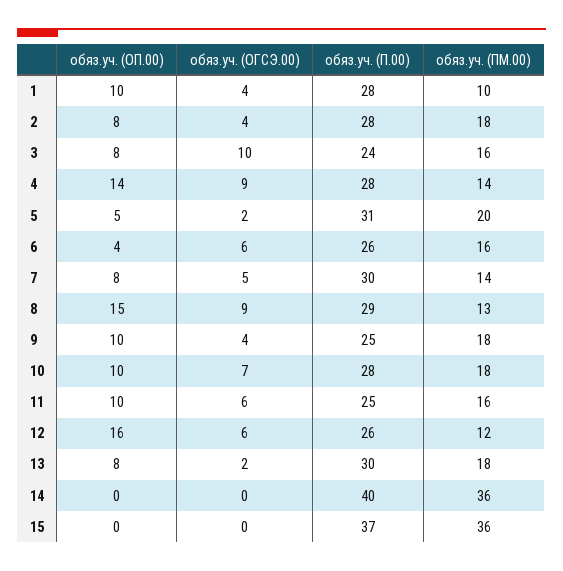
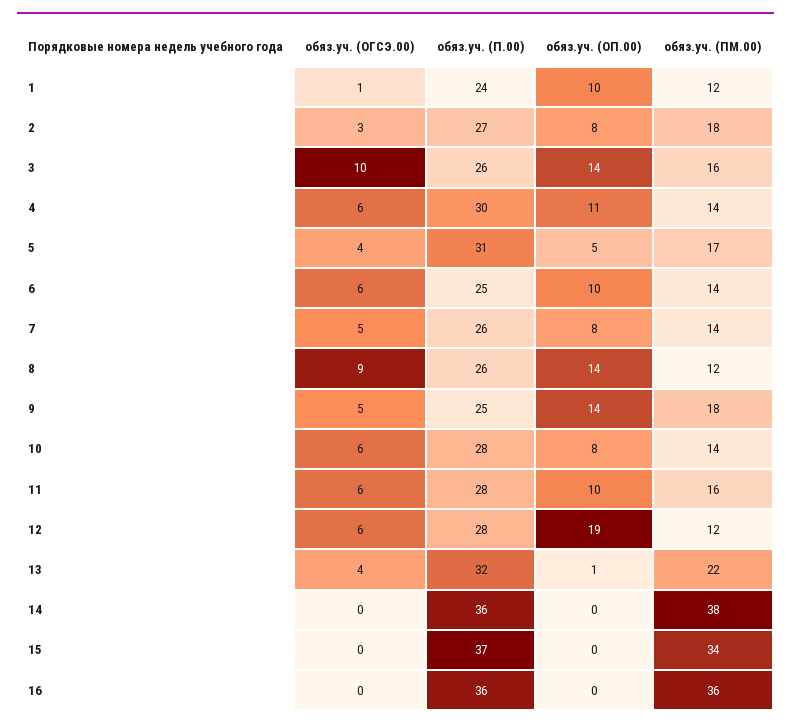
обяз.уч. (ОГСЭ.00), 1: 4 -> 1
обяз.уч. (П.00), 1: 28 -> 24
обяз.уч. (ПМ.00), 1: 10 -> 12
обяз.уч. (ОГСЭ.00), 2: 4 -> 3
обяз.уч. (П.00), 2: 28 -> 27
обяз.уч. (ОП.00), 3: 8 -> 14
обяз.уч. (П.00), 3: 24 -> 26
обяз.уч. (ОП.00), 4: 14 -> 11
обяз.уч. (ОГСЭ.00), 4: 9 -> 6
обяз.уч. (П.00), 4: 28 -> 30
обяз.уч. (ОГСЭ.00), 5: 2 -> 4
обяз.уч. (ПМ.00), 5: 20 -> 17
обяз.уч. (ОП.00), 6: 4 -> 10
обяз.уч. (П.00), 6: 26 -> 25
обяз.уч. (ПМ.00), 6: 16 -> 14
обяз.уч. (П.00), 7: 30 -> 26
обяз.уч. (ОП.00), 8: 15 -> 14
обяз.уч. (П.00), 8: 29 -> 26
обяз.уч. (ПМ.00), 8: 13 -> 12
обяз.уч. (ОП.00), 9: 10 -> 14
обяз.уч. (ОГСЭ.00), 9: 4 -> 5
обяз.уч. (ОП.00), 10: 10 -> 8
обяз.уч. (ОГСЭ.00), 10: 7 -> 6
обяз.уч. (ПМ.00), 10: 18 -> 14
обяз.уч. (П.00), 11: 25 -> 28
обяз.уч. (ОП.00), 12: 16 -> 19
обяз.уч. (П.00), 12: 26 -> 28
обяз.уч. (ОП.00), 13: 8 -> 1
обяз.уч. (ОГСЭ.00), 13: 2 -> 4
обяз.уч. (П.00), 13: 30 -> 32
обяз.уч. (ПМ.00), 13: 18 -> 22
обяз.уч. (П.00), 14: 40 -> 36
обяз.уч. (ПМ.00), 14: 36 -> 38
обяз.уч. (ПМ.00), 15: 36 -> 34
обяз.уч. (ОГСЭ.00), 16: none -> 0
обяз.уч. (П.00), 16: none -> 36
обяз.уч. (ОП.00), 16: none -> 0
обяз.уч. (ПМ.00), 16: none -> 36

